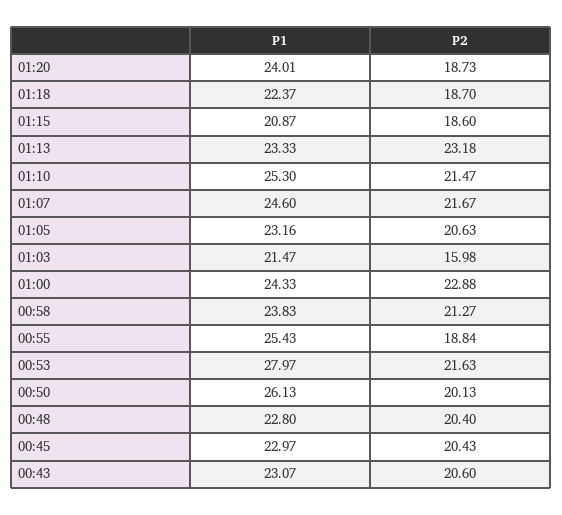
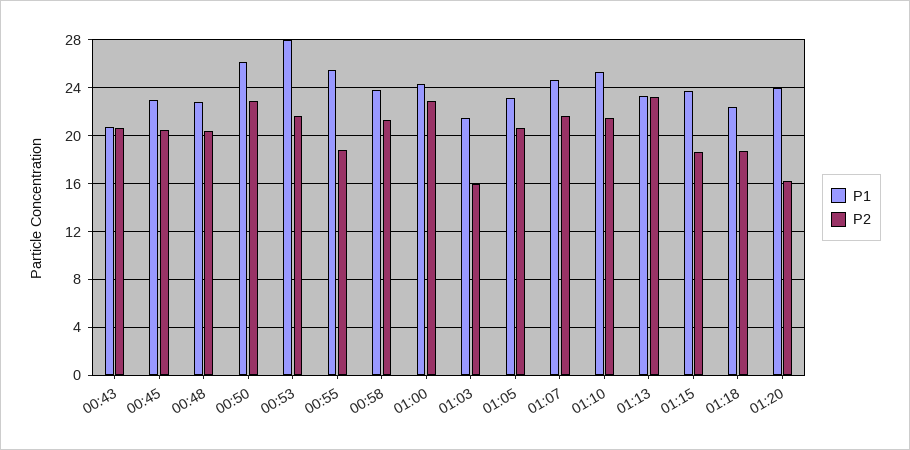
P2, 01:20: 18.73 -> 16
P1, 01:15: 20.87 -> 24
P2, 00:50: 20.13 -> 23
P1, 00:43: 23.07 -> 21

